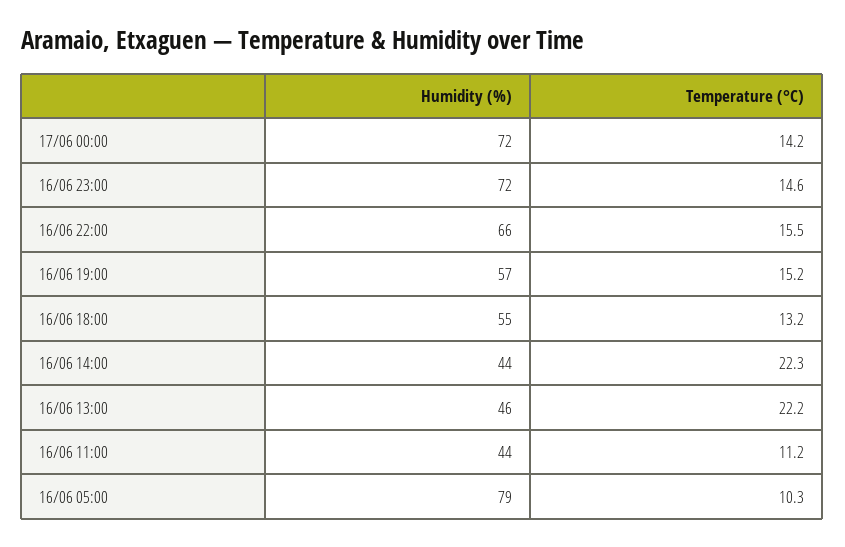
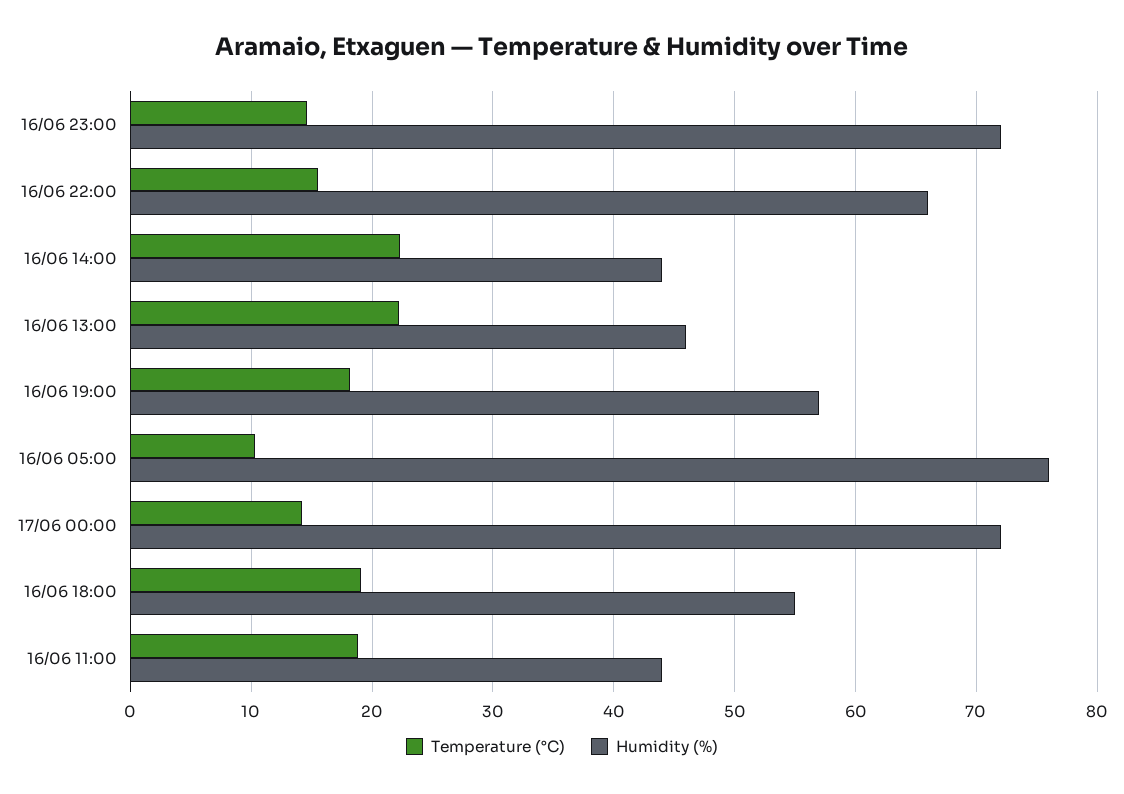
Temperature (°C), 16/06 19:00: 15.2 -> 18
Temperature (°C), 16/06 18:00: 13.2 -> 19
Temperature (°C), 16/06 11:00: 11.2 -> 19
Humidity (%), 16/06 05:00: 79 -> 76

